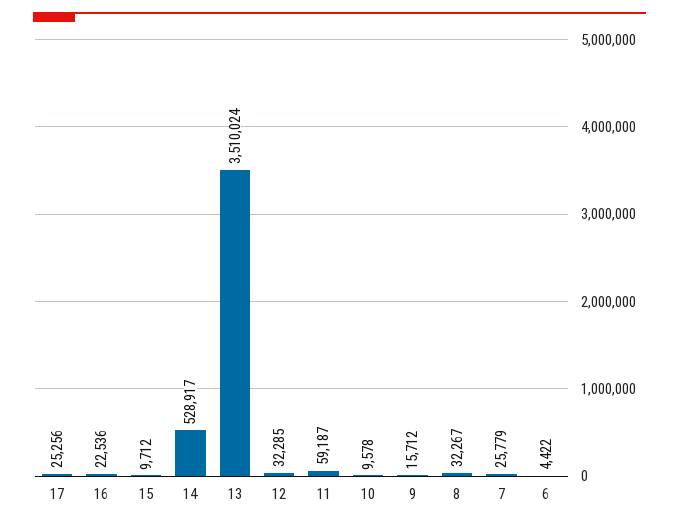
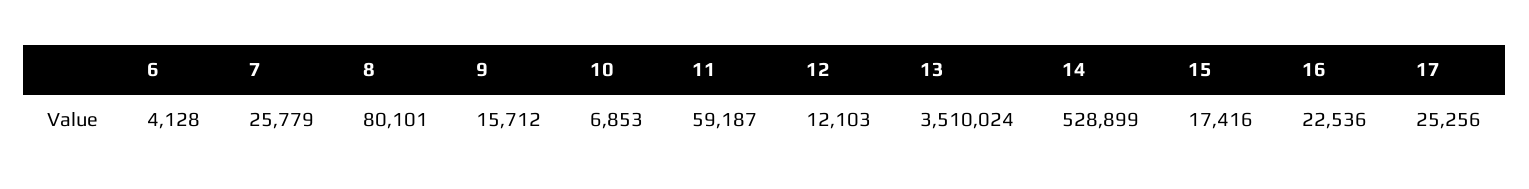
15: 9712 -> 17416
14: 528917 -> 528899
12: 32285 -> 12103
10: 9578 -> 6853
8: 32267 -> 80101
6: 4422 -> 4128

